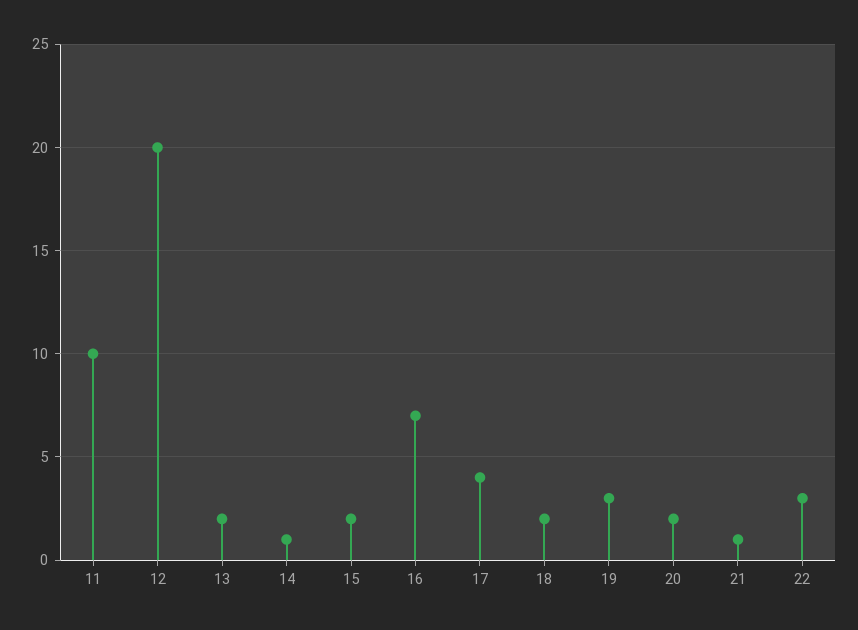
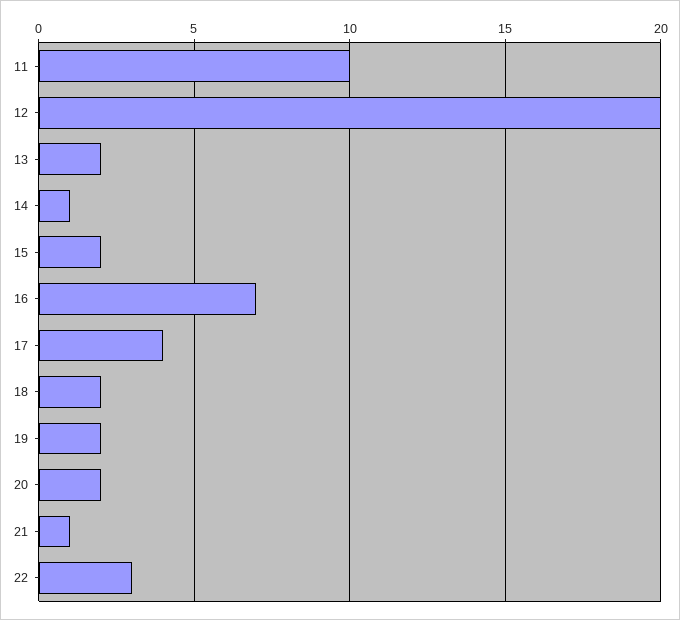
19: 3 -> 2

